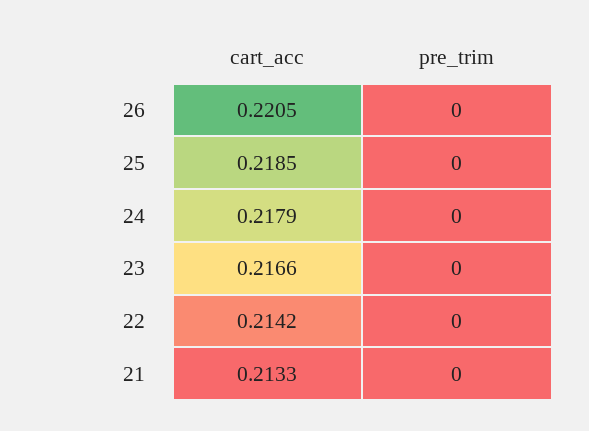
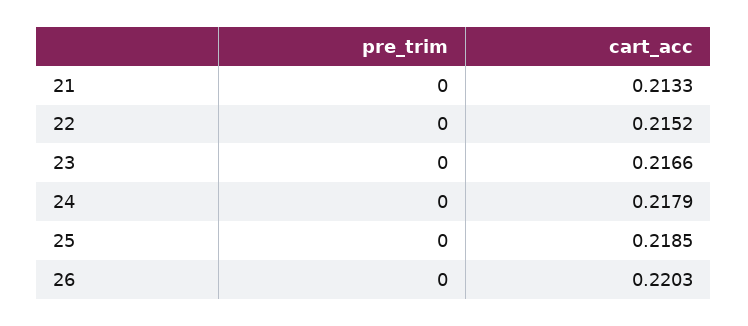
cart_acc, 26: 0.2205 -> 0.2203
cart_acc, 22: 0.2142 -> 0.2152

